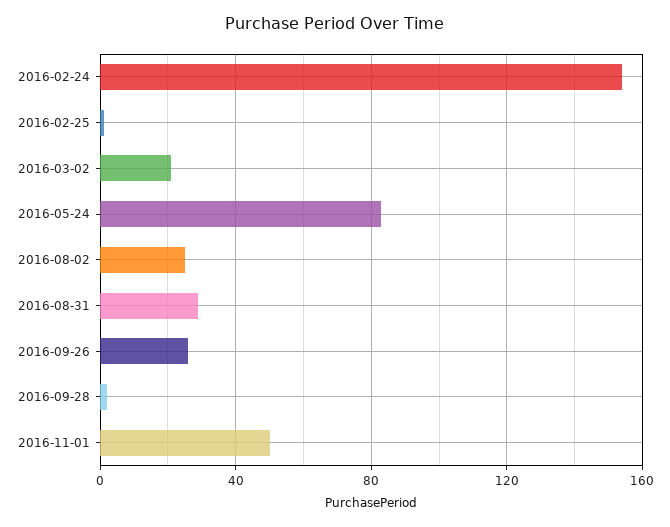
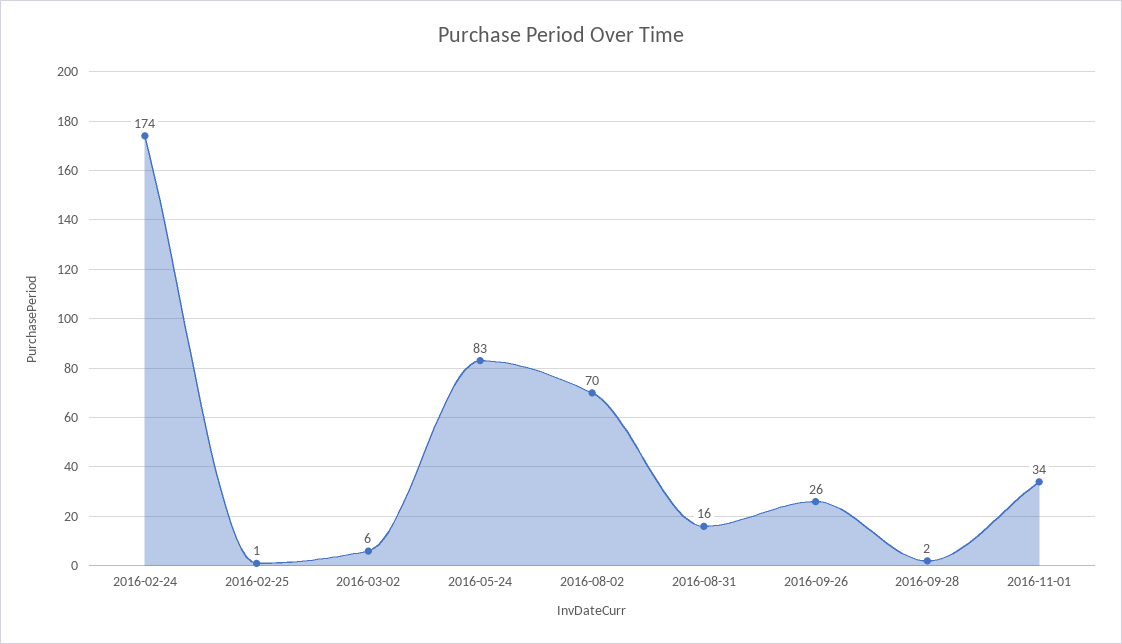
2016-02-24: 155 -> 174
2016-03-02: 20 -> 6
2016-08-02: 25 -> 70
2016-08-31: 30 -> 16
2016-11-01: 50 -> 34

